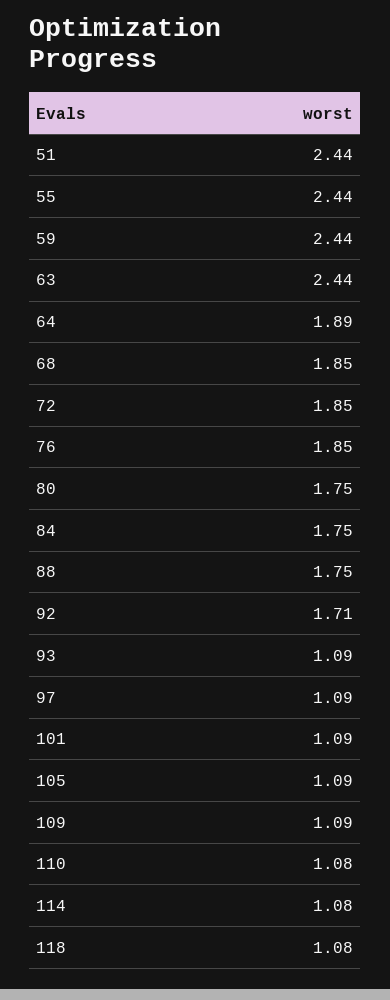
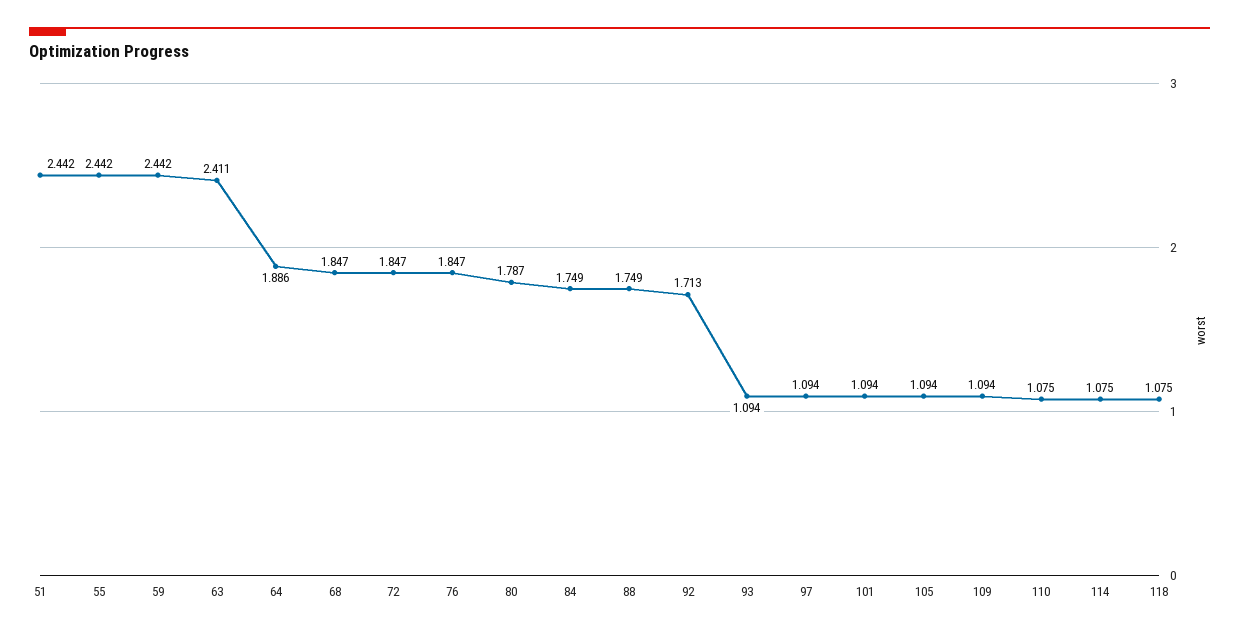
63: 2.44 -> 2.411
80: 1.75 -> 1.787

